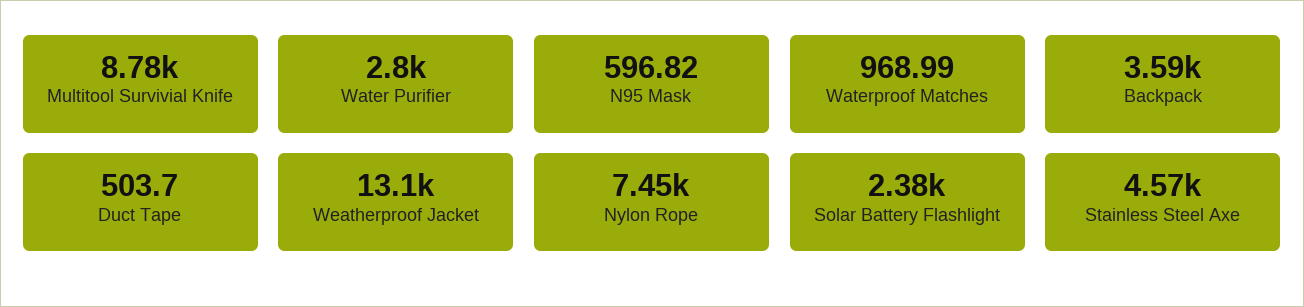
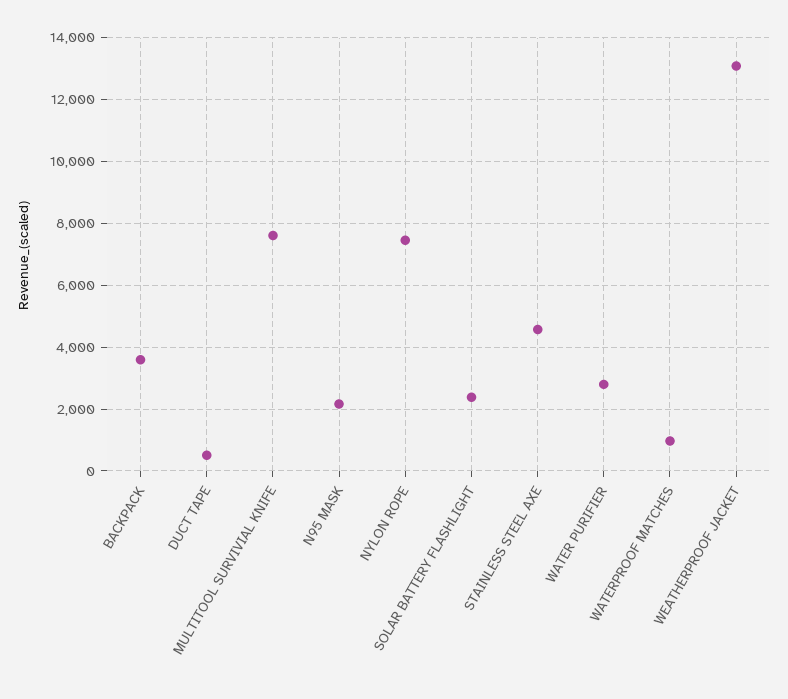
Multitool Survivial Knife: 8780 -> 7600
N95 Mask: 596.82 -> 2200

